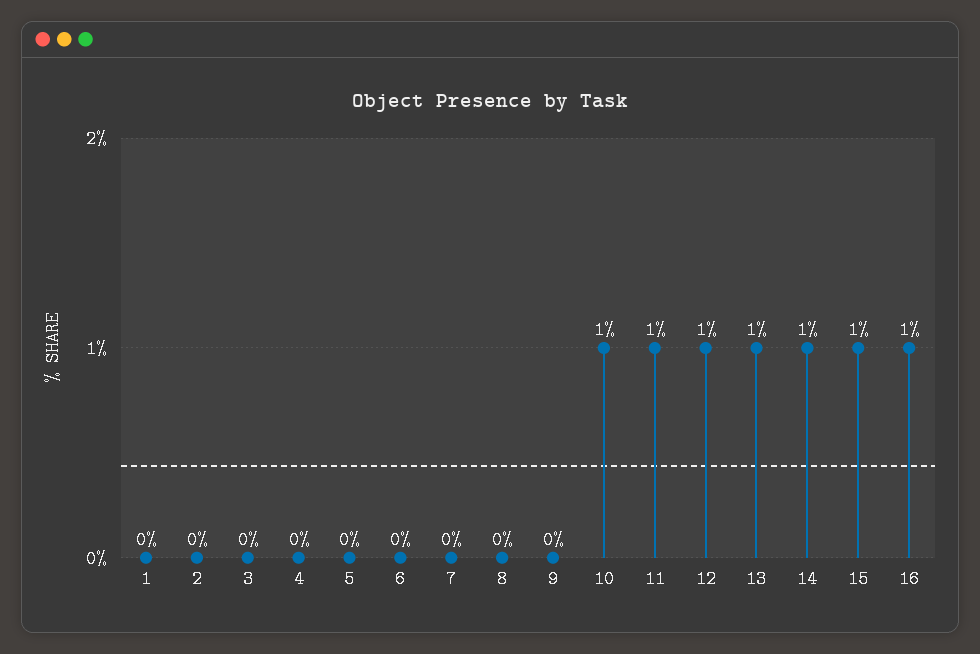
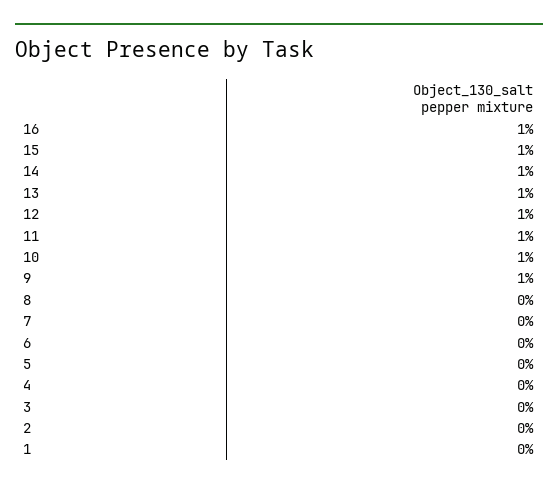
9: 0 -> 1

